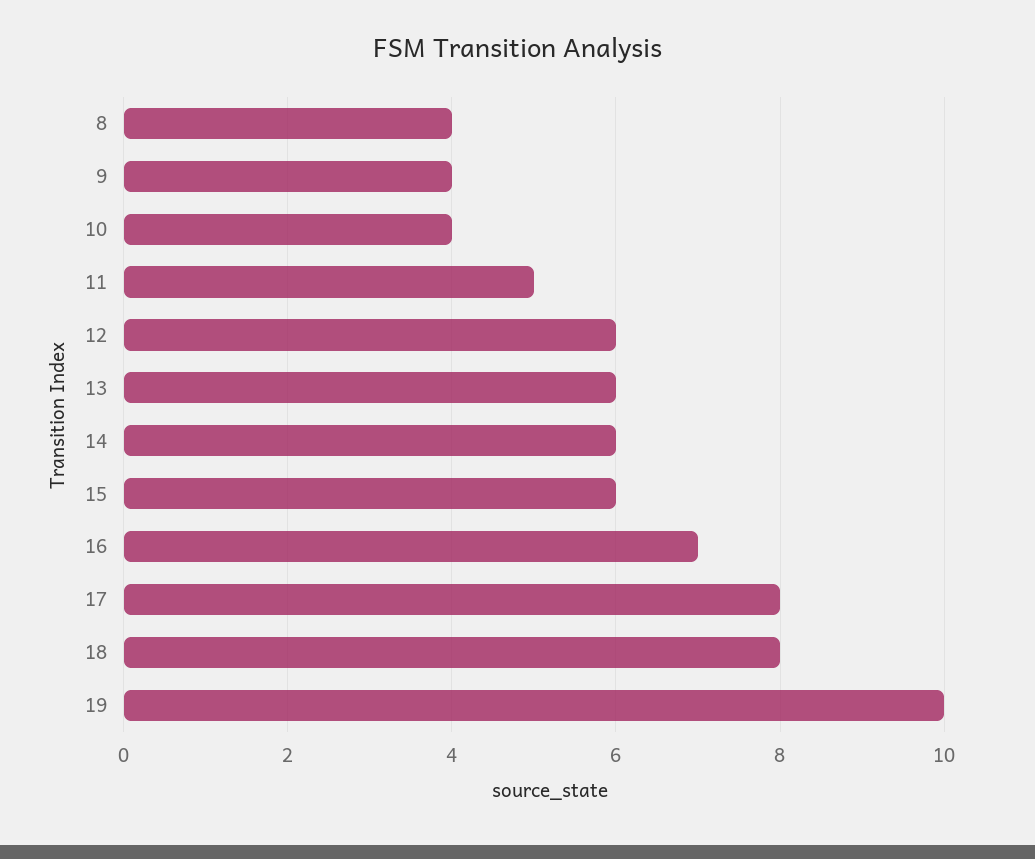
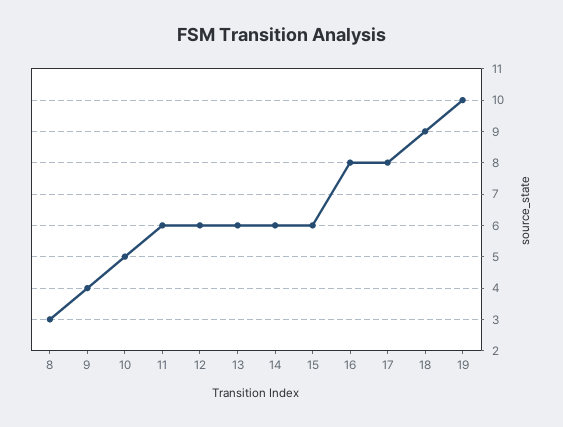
8: 4 -> 3
10: 4 -> 5
11: 5 -> 6
16: 7 -> 8
18: 8 -> 9

